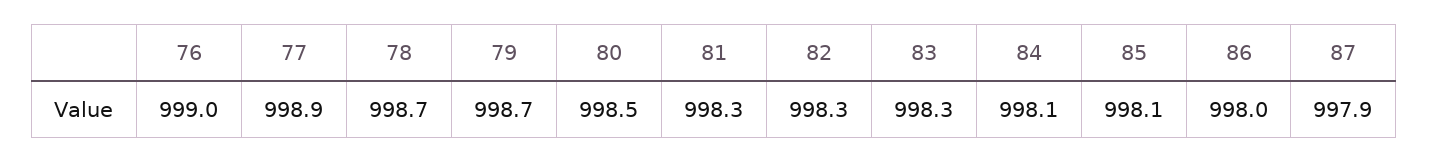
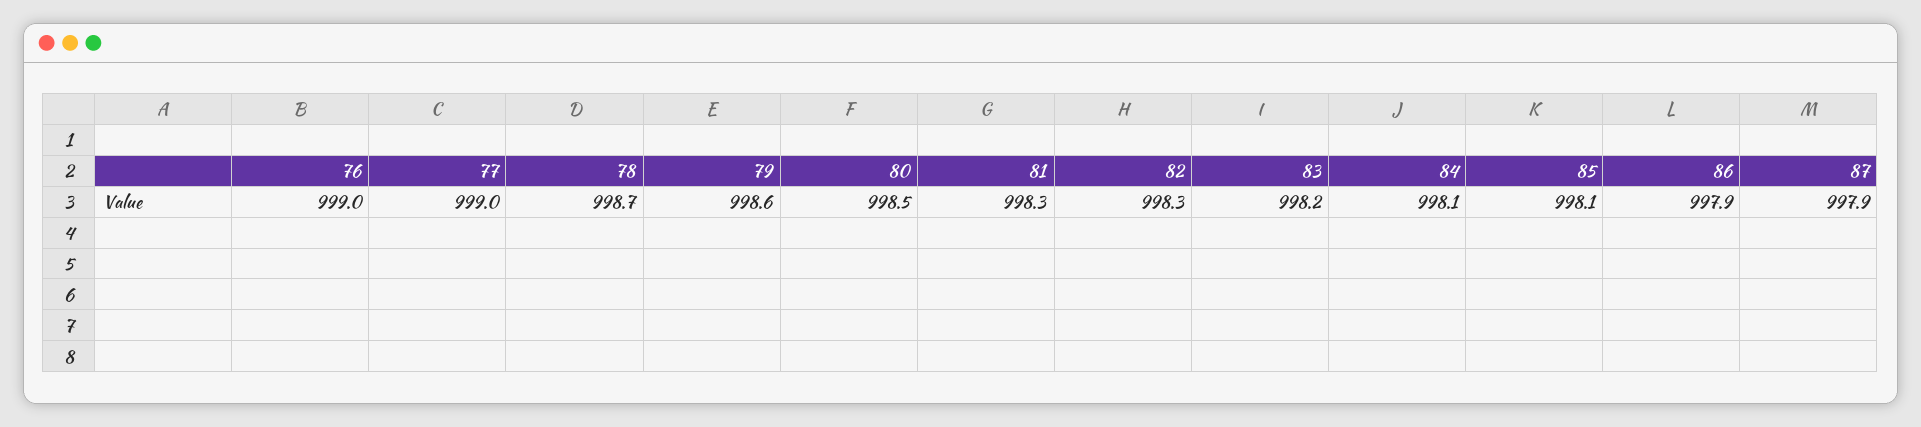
77: 998.9 -> 999
79: 998.7 -> 998.6
83: 998.3 -> 998.2
86: 998 -> 997.9

